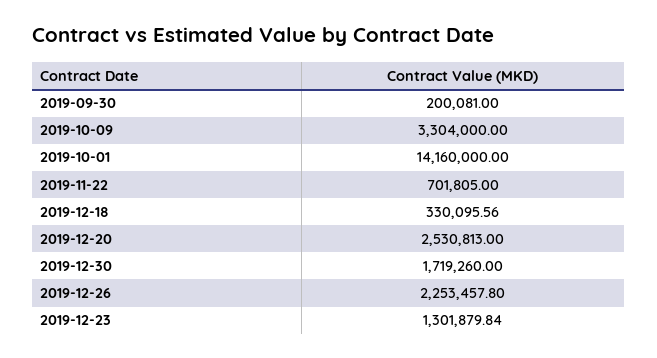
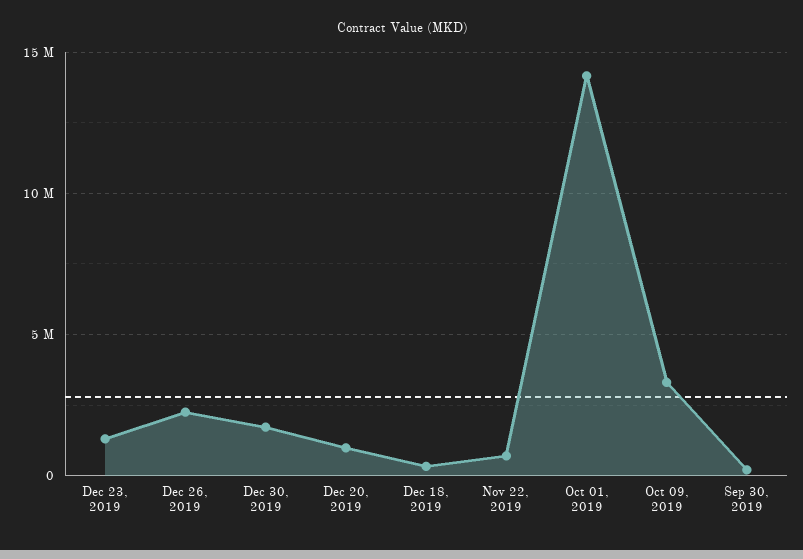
2019-12-20: 2530813 -> 1000000

